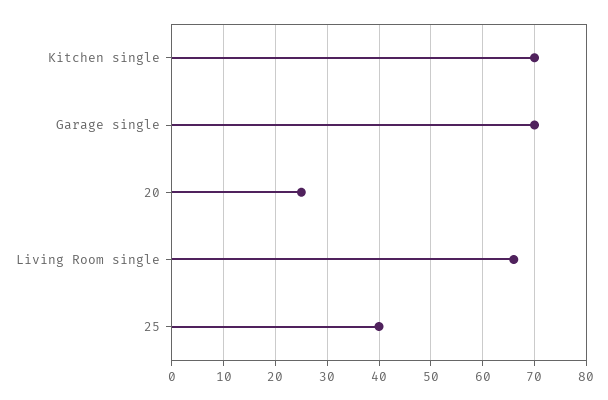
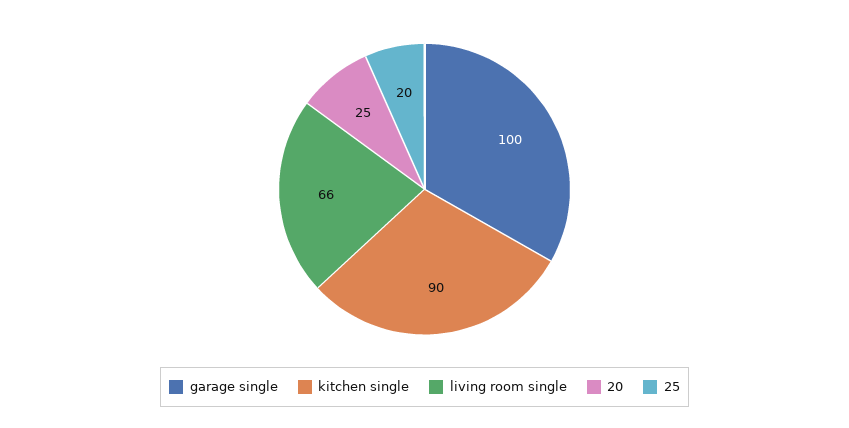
Kitchen single: 70 -> 90
Garage single: 70 -> 100
25: 40 -> 20

